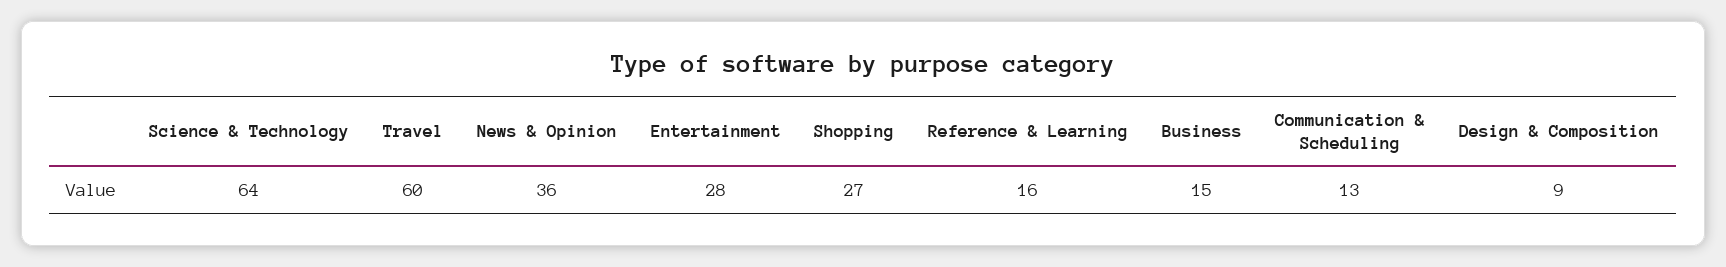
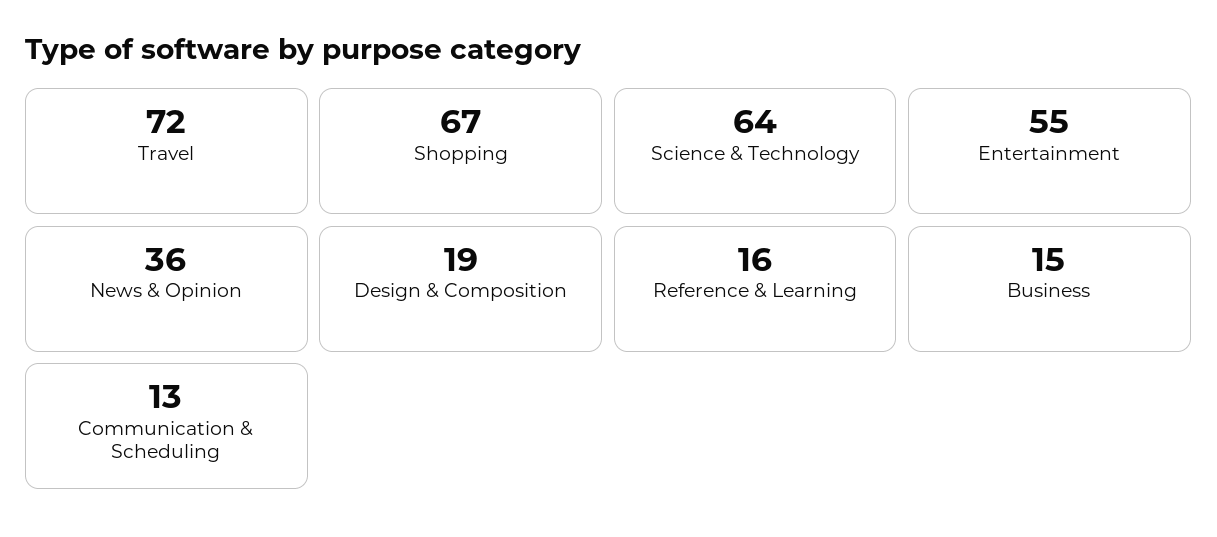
Travel: 60 -> 72
Entertainment: 28 -> 55
Shopping: 27 -> 67
Design & Composition: 9 -> 19

